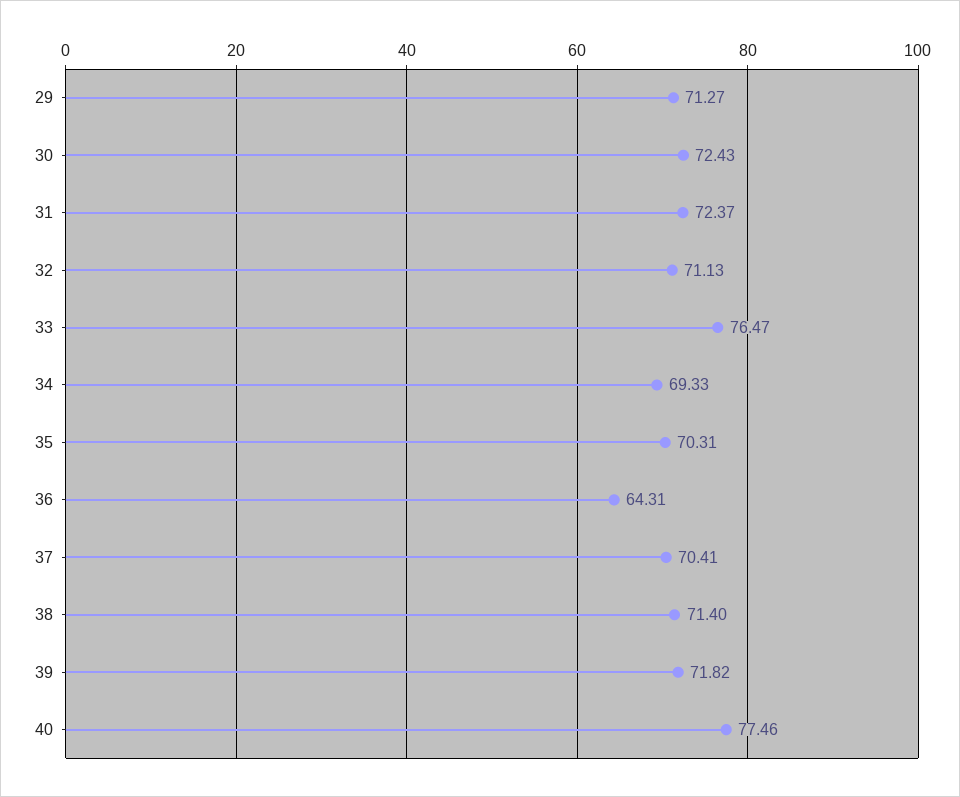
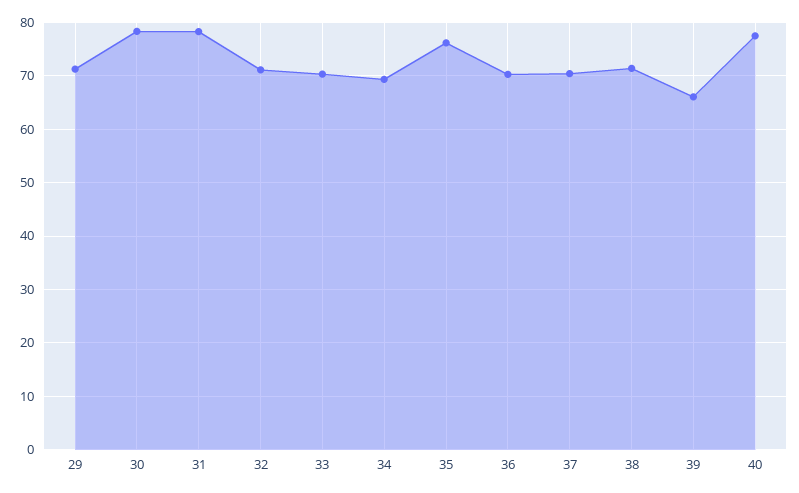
30: 72.43 -> 78
31: 72.37 -> 78
33: 76.47 -> 70
35: 70.31 -> 76
36: 64.31 -> 70
39: 71.82 -> 66

